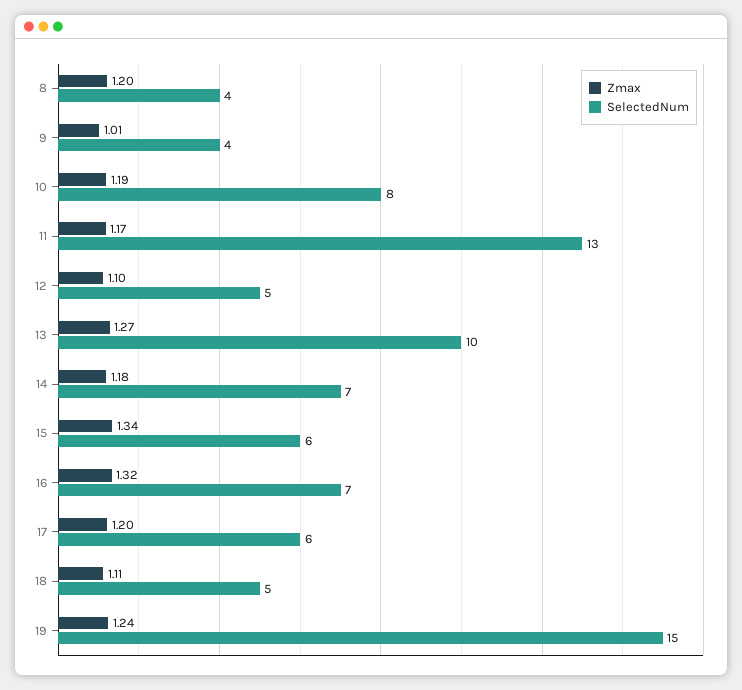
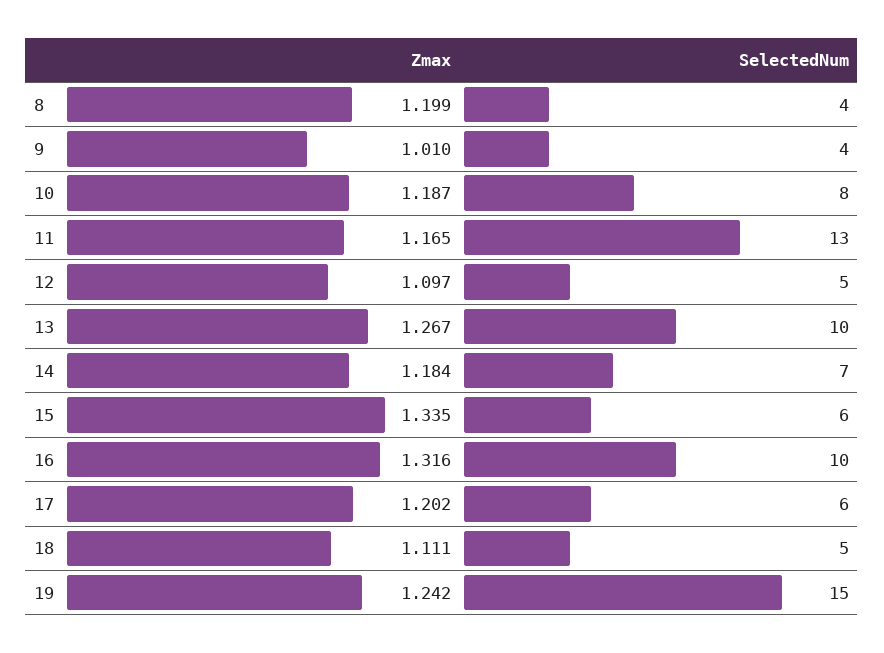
SelectedNum, 16: 7 -> 10

